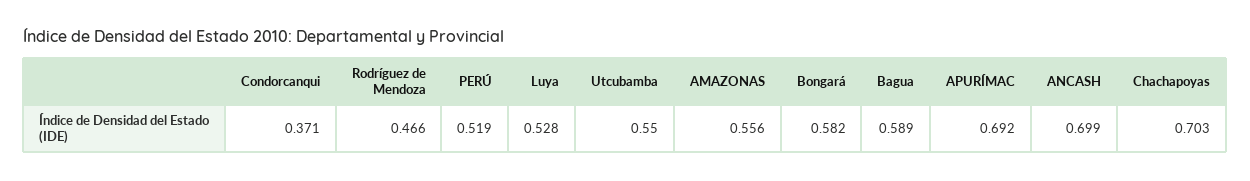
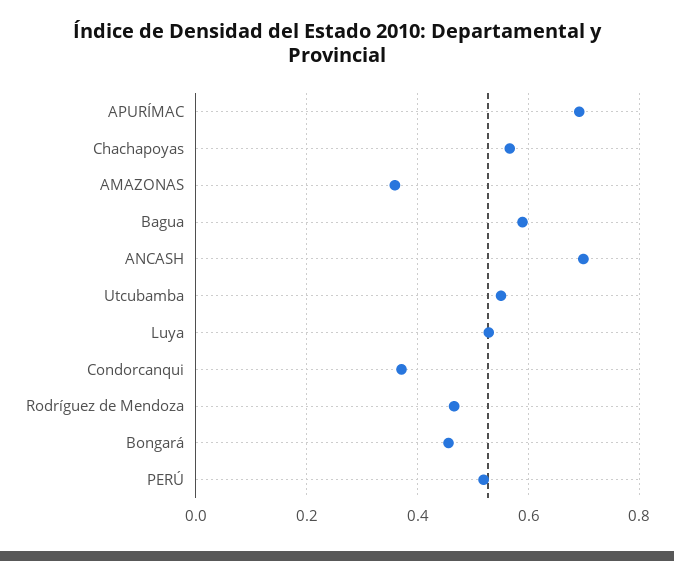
AMAZONAS: 0.556 -> 0.36
Bongará: 0.582 -> 0.46
Chachapoyas: 0.703 -> 0.56

